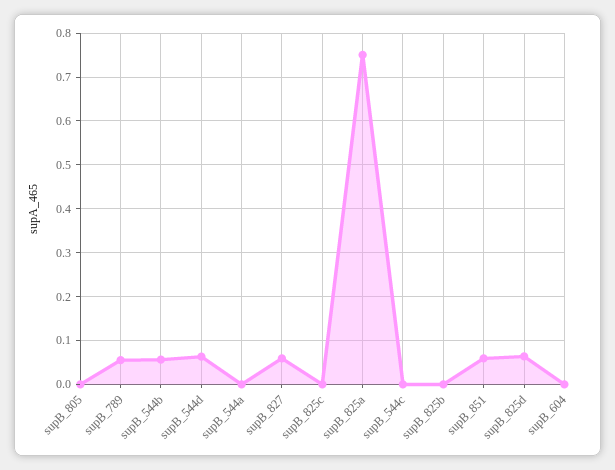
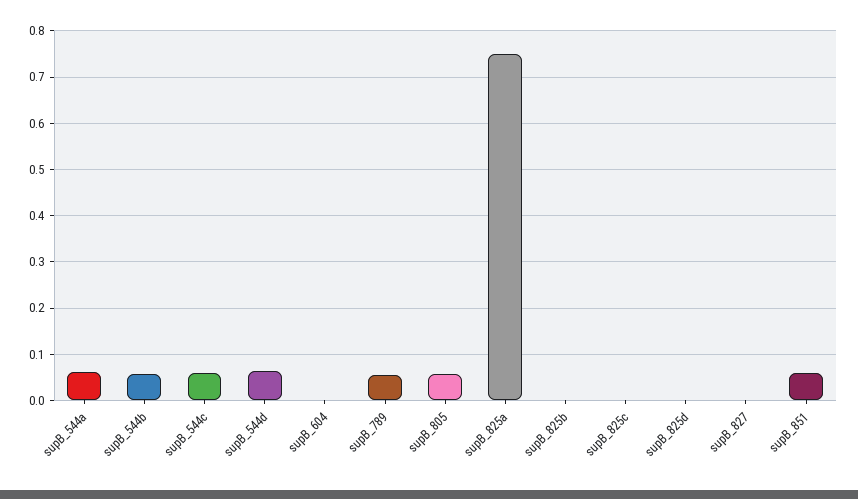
supB_805: 0 -> 0.06
supB_544a: 0 -> 0.06
supB_827: 0.06 -> 0
supB_544c: 0 -> 0.06
supB_825d: 0.06 -> 0

